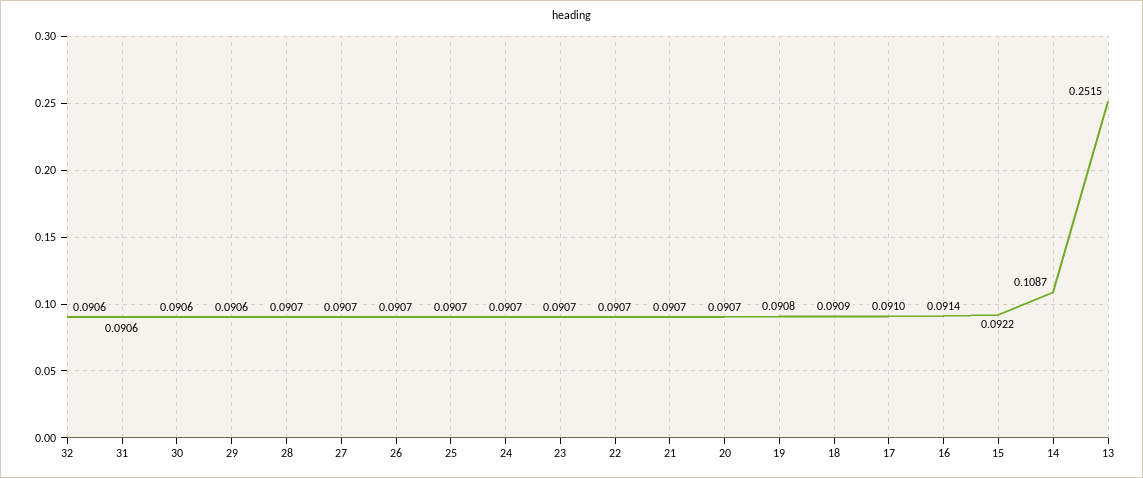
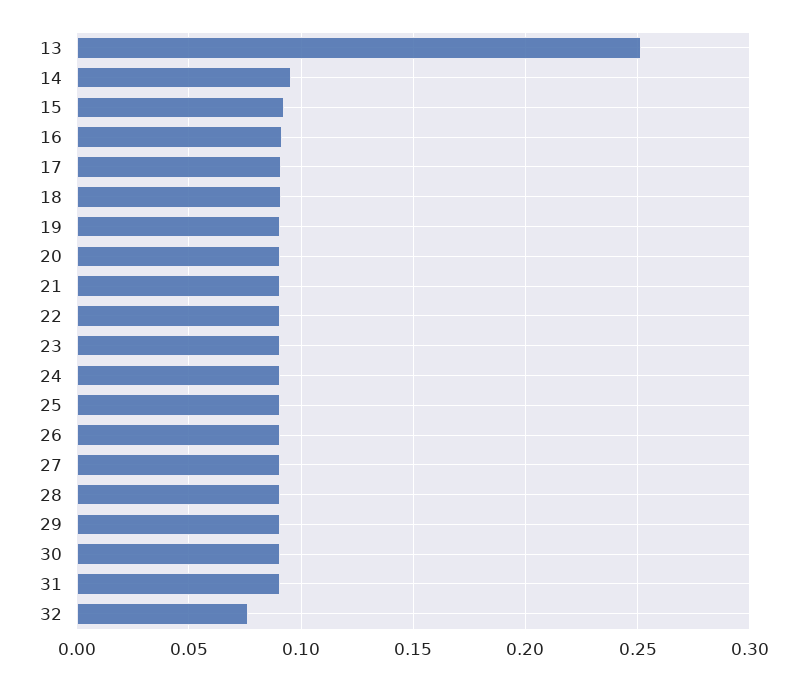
32: 0.0906 -> 0.075
14: 0.1087 -> 0.095

